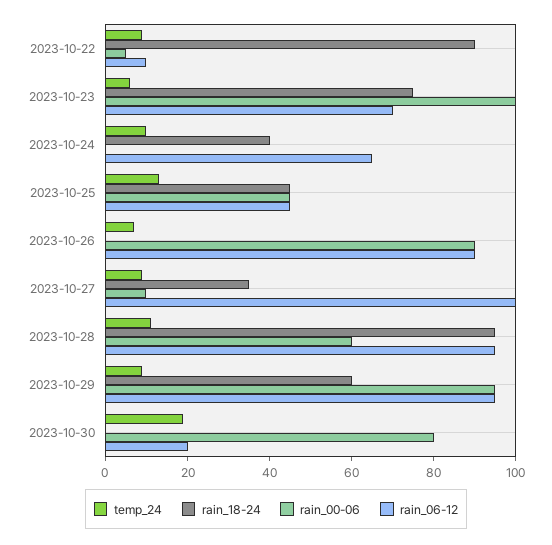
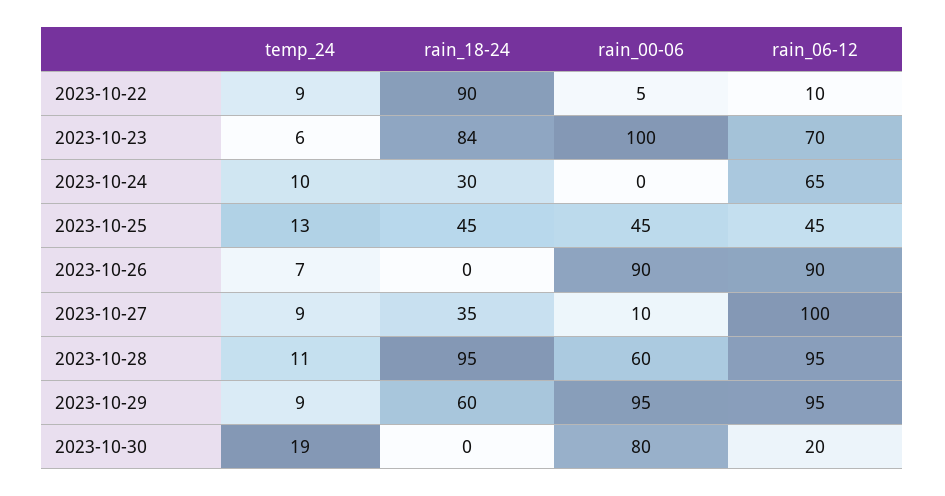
rain_18-24, 2023-10-23: 75 -> 84
rain_18-24, 2023-10-24: 40 -> 30

